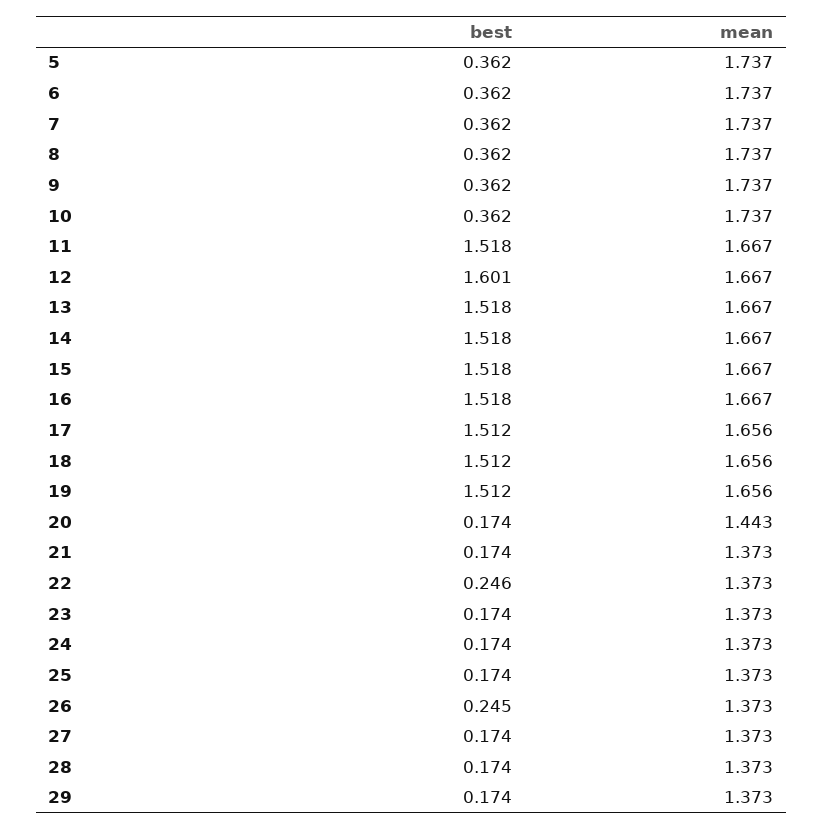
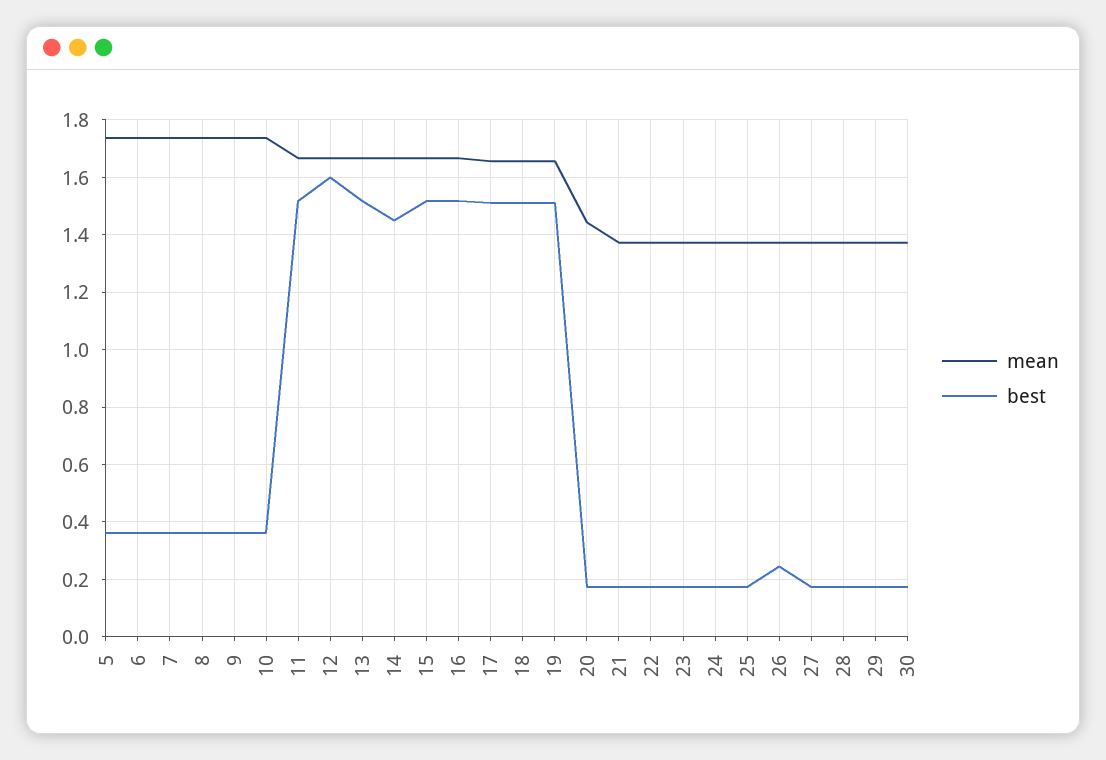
best, 14: 1.518 -> 1.45
best, 22: 0.246 -> 0.175
mean, 30: none -> 1.375
best, 30: none -> 0.175

